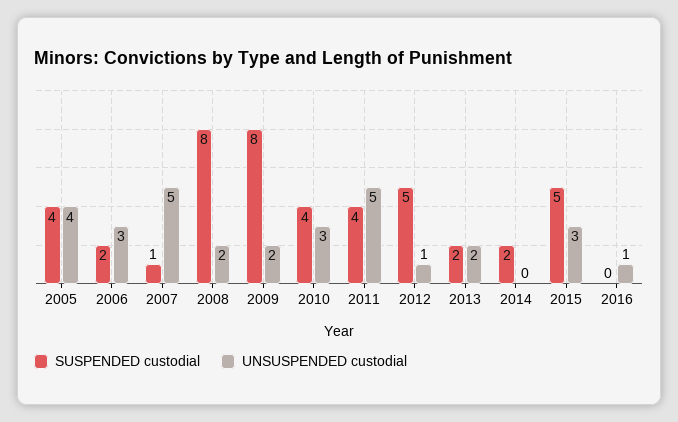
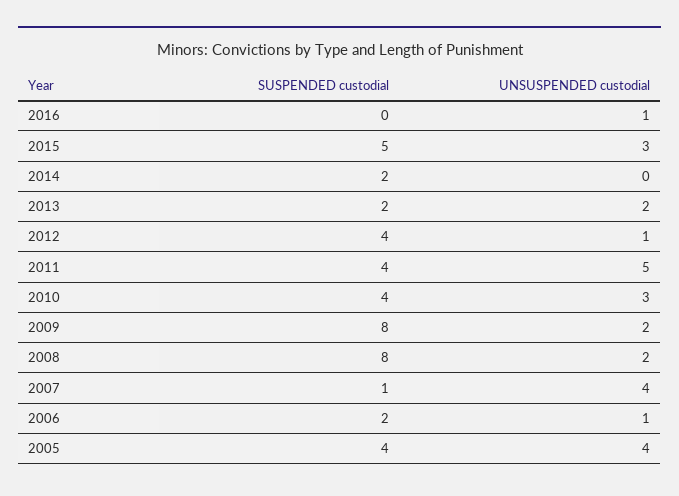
UNSUSPENDED custodial, 2006: 3 -> 1
UNSUSPENDED custodial, 2007: 5 -> 4
SUSPENDED custodial, 2012: 5 -> 4

